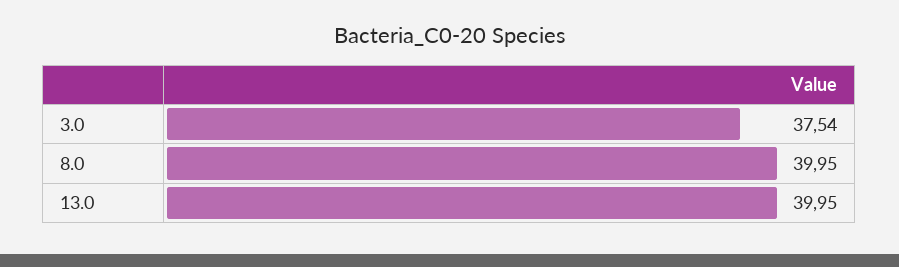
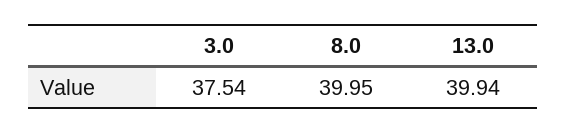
13.0: 39.95 -> 39.94

